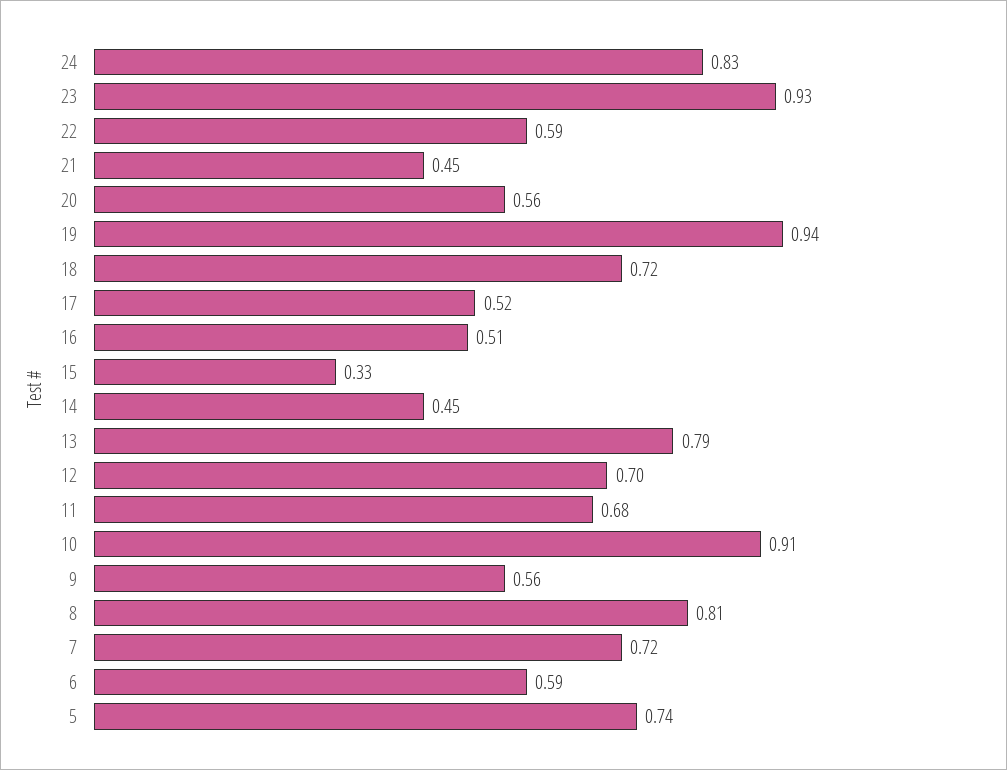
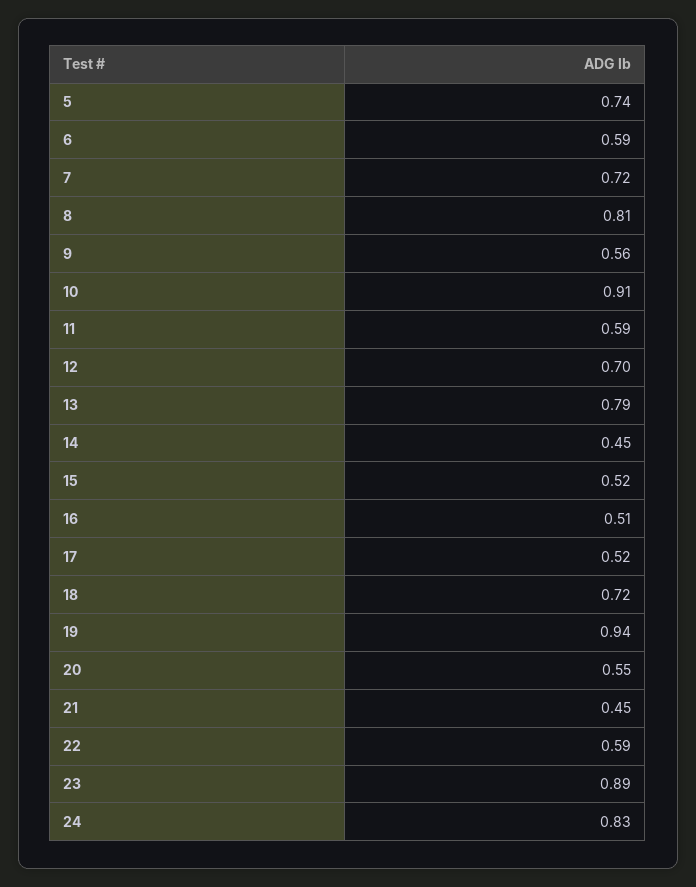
23: 0.93 -> 0.89
20: 0.56 -> 0.55
15: 0.33 -> 0.52
11: 0.68 -> 0.59

